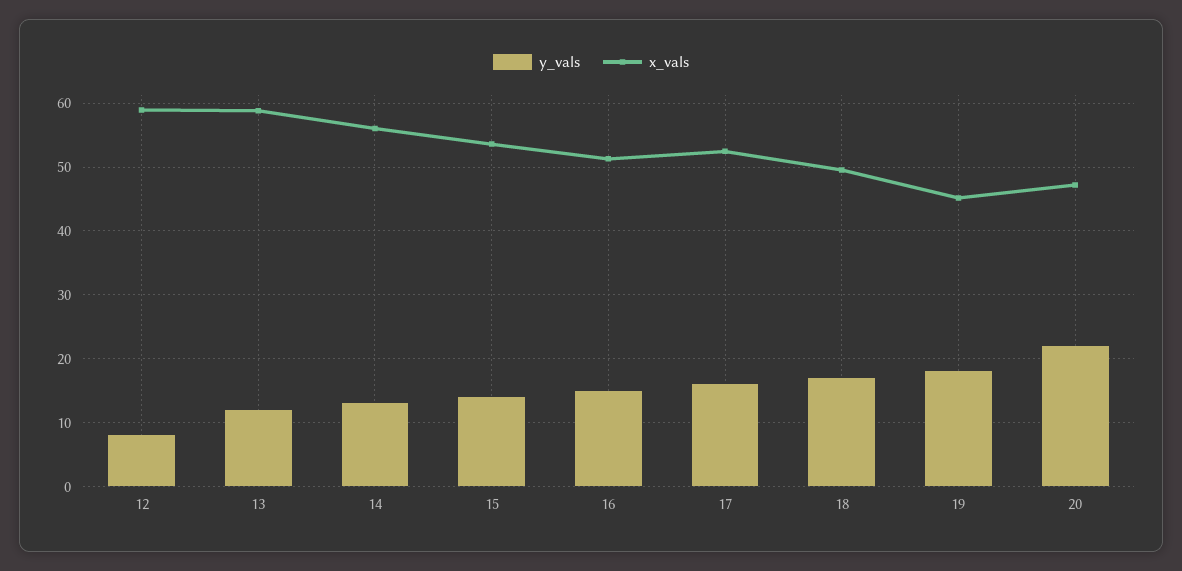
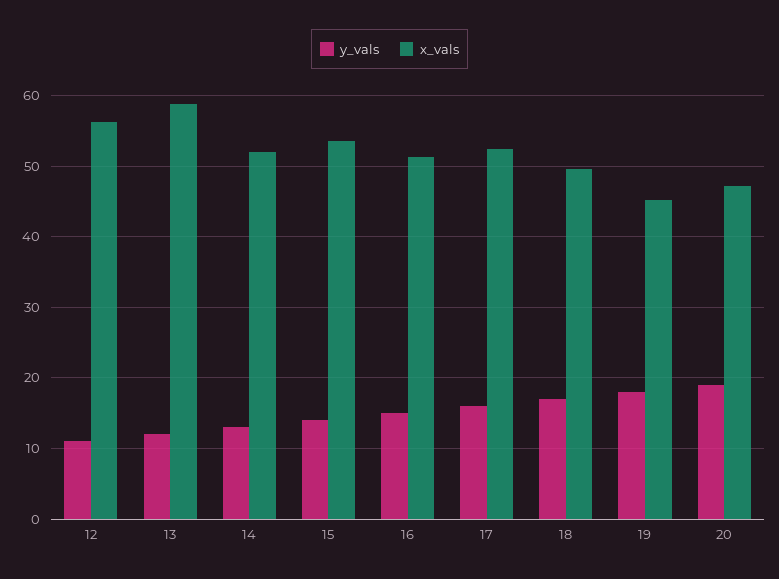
y_vals, 12: 8 -> 11
x_vals, 12: 59 -> 56
x_vals, 14: 56 -> 52
y_vals, 20: 22 -> 19

